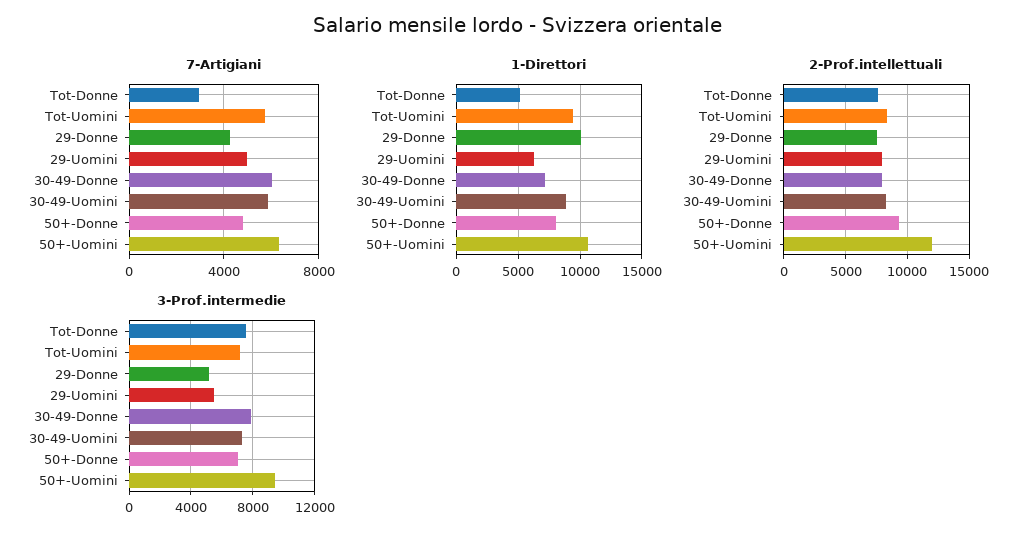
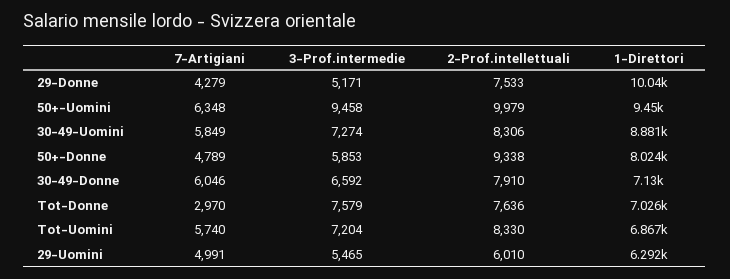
1-Direttori, Tot-Donne: 5000 -> 7026
1-Direttori, Tot-Uomini: 9500 -> 6867
1-Direttori, 50+-Uomini: 10500 -> 9450
2-Prof.intellettuali, 29-Uomini: 8000 -> 6010
2-Prof.intellettuali, 50+-Uomini: 12000 -> 9979
3-Prof.intermedie, 30-49-Donne: 8000 -> 6592
3-Prof.intermedie, 50+-Donne: 7000 -> 5853

